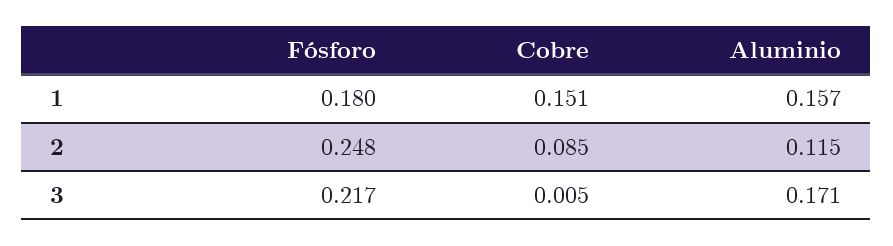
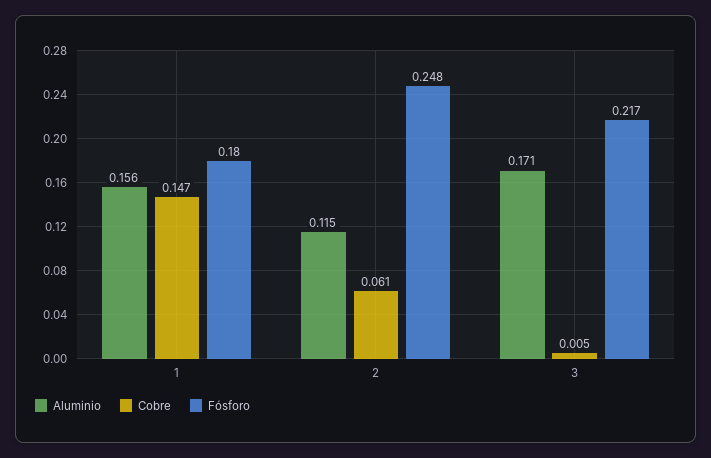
Cobre, 1: 0.151 -> 0.147
Aluminio, 1: 0.157 -> 0.156
Cobre, 2: 0.085 -> 0.061

